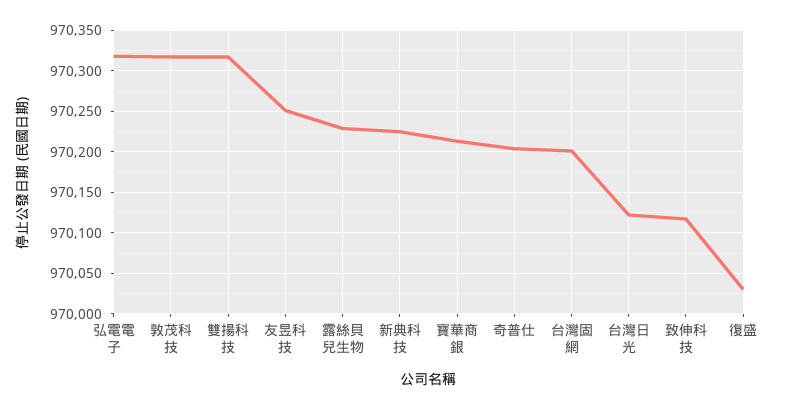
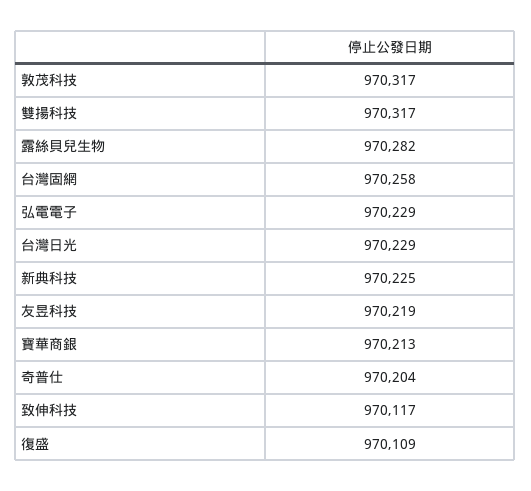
弘電電子: 970320 -> 970229
友昱科技: 970250 -> 970219
露絲貝兒生物: 970230 -> 970282
台灣固網: 970200 -> 970258
台灣日光: 970120 -> 970229
復盛: 970030 -> 970109

